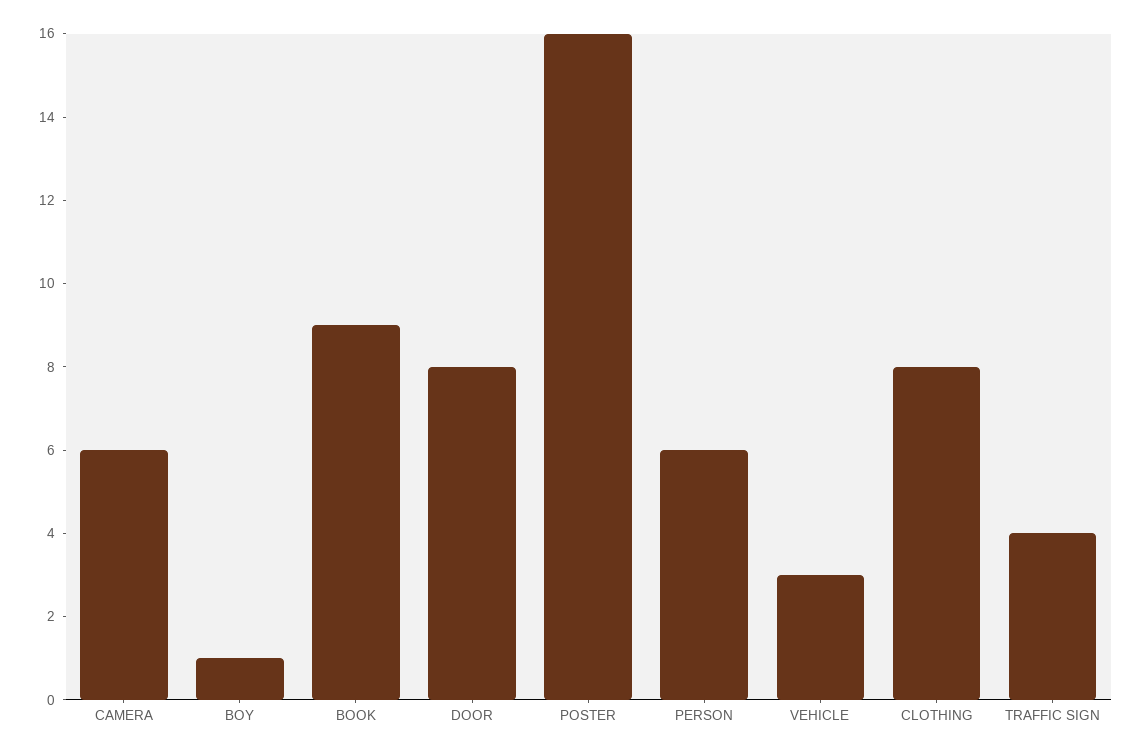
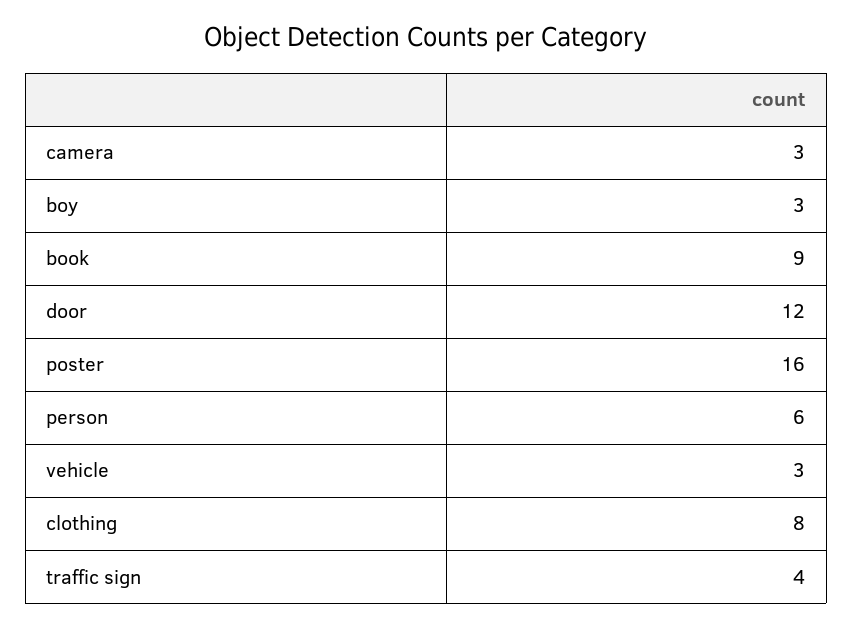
CAMERA: 6 -> 3
BOY: 1 -> 3
DOOR: 8 -> 12

